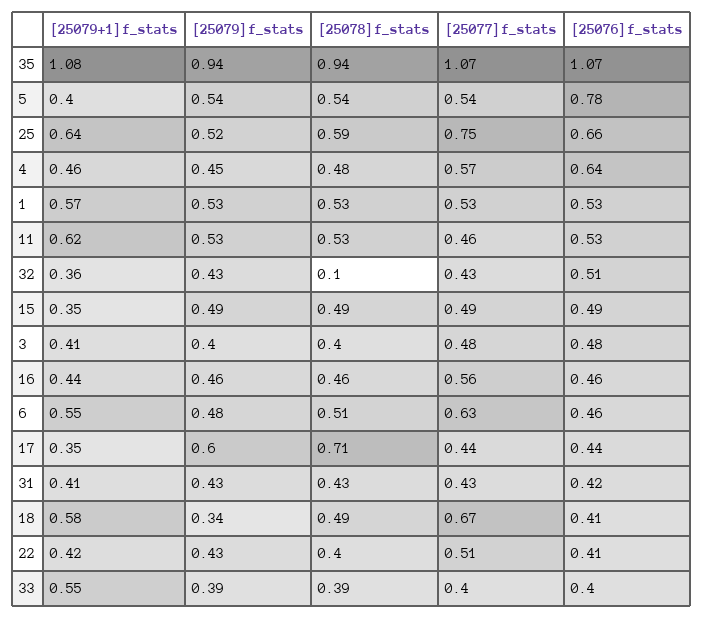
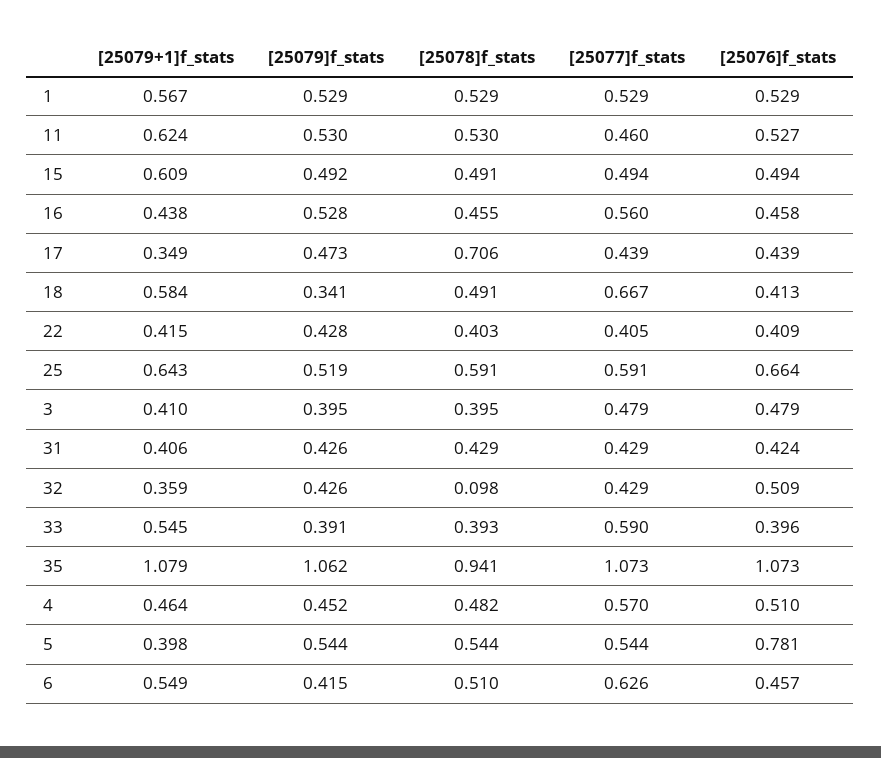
[25079]f_stats, 35: 0.94 -> 1.062
[25077]f_stats, 25: 0.75 -> 0.591
[25076]f_stats, 4: 0.64 -> 0.51
[25079+1]f_stats, 15: 0.35 -> 0.609
[25079]f_stats, 16: 0.46 -> 0.528
[25079]f_stats, 6: 0.48 -> 0.415
[25079]f_stats, 17: 0.6 -> 0.473
[25077]f_stats, 22: 0.51 -> 0.405
[25077]f_stats, 33: 0.4 -> 0.59

